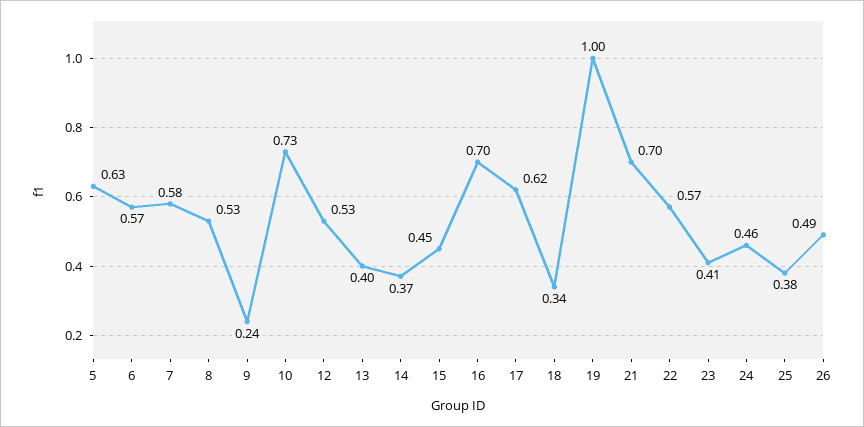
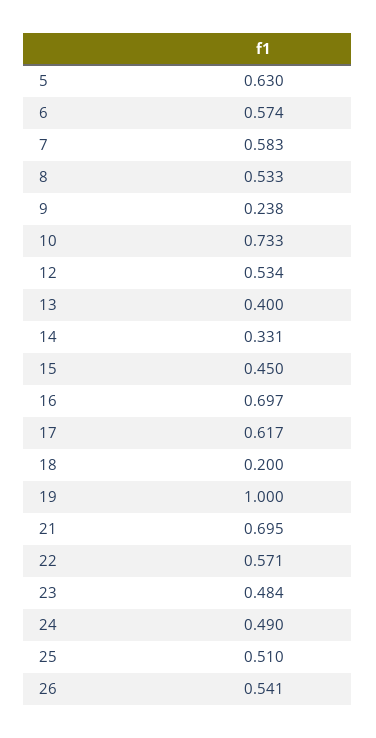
14: 0.37 -> 0.331
18: 0.34 -> 0.2
23: 0.41 -> 0.484
24: 0.46 -> 0.49
25: 0.38 -> 0.51
26: 0.49 -> 0.541

